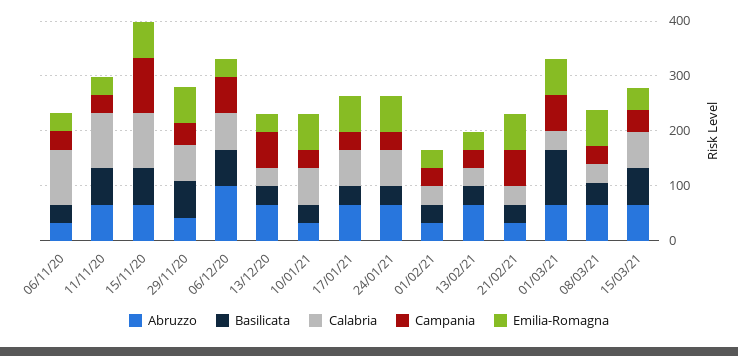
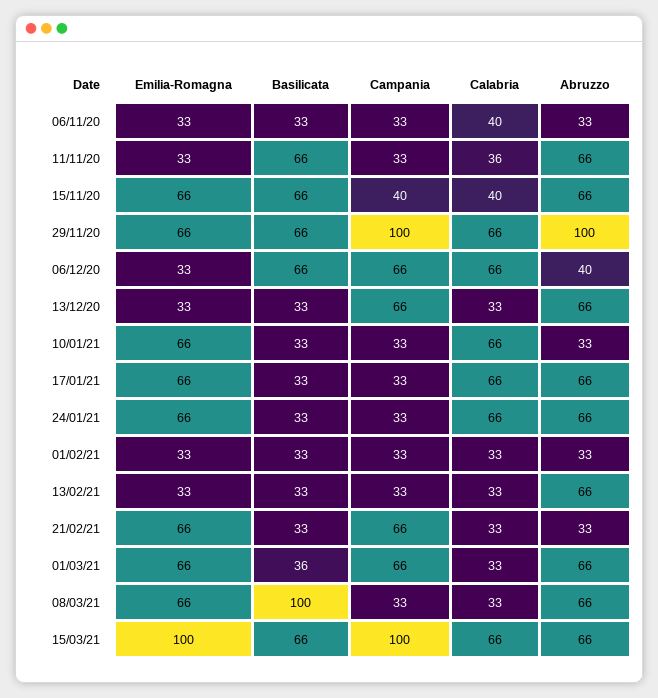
Calabria, 06/11/20: 100 -> 40
Calabria, 11/11/20: 100 -> 36
Calabria, 15/11/20: 100 -> 40
Campania, 15/11/20: 100 -> 40
Abruzzo, 29/11/20: 40 -> 100
Campania, 29/11/20: 40 -> 100
Abruzzo, 06/12/20: 100 -> 40
Basilicata, 01/03/21: 100 -> 36
Basilicata, 08/03/21: 40 -> 100
Campania, 15/03/21: 40 -> 100
Emilia-Romagna, 15/03/21: 40 -> 100

